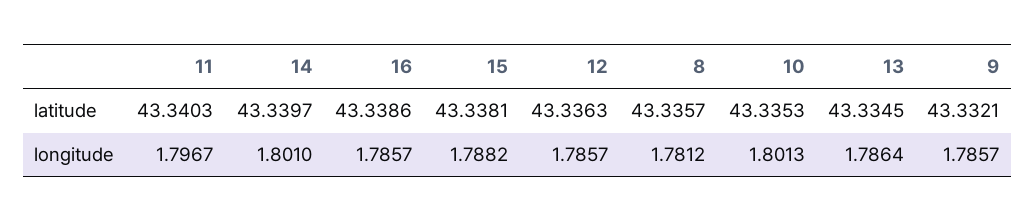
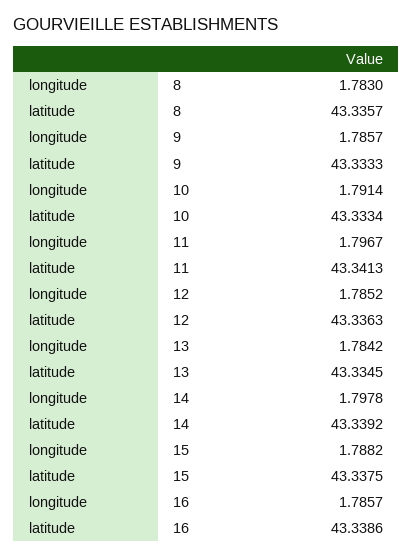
11, latitude: 43.3403 -> 43.3413
14, latitude: 43.3397 -> 43.3392
15, latitude: 43.3381 -> 43.3375
10, latitude: 43.3353 -> 43.3334
9, latitude: 43.3321 -> 43.3333
14, longitude: 1.801 -> 1.7978
12, longitude: 1.7857 -> 1.7852
8, longitude: 1.7812 -> 1.783
10, longitude: 1.8013 -> 1.7914
13, longitude: 1.7864 -> 1.7842

